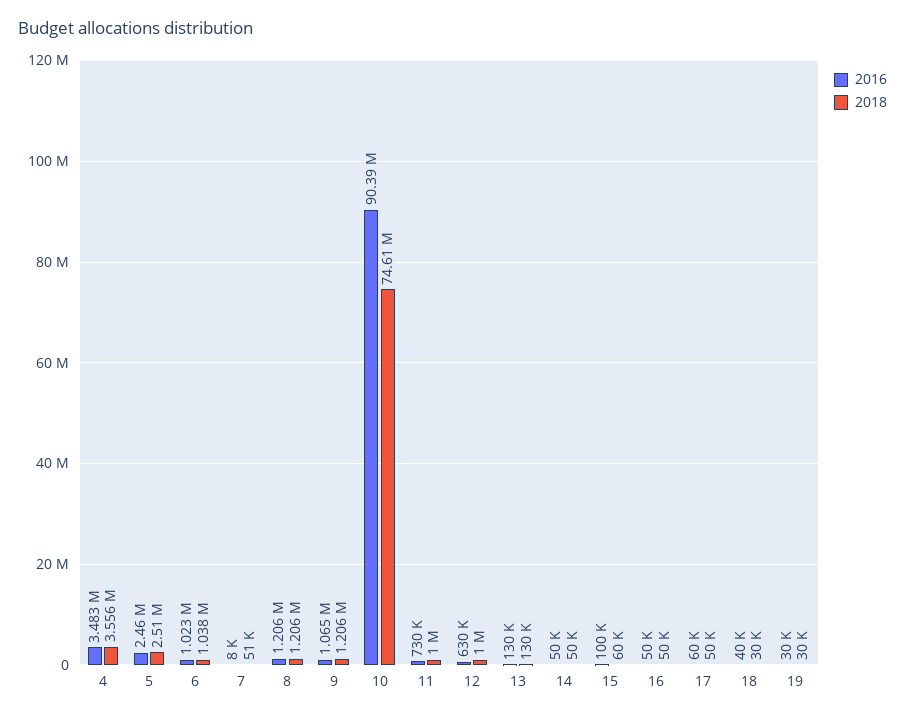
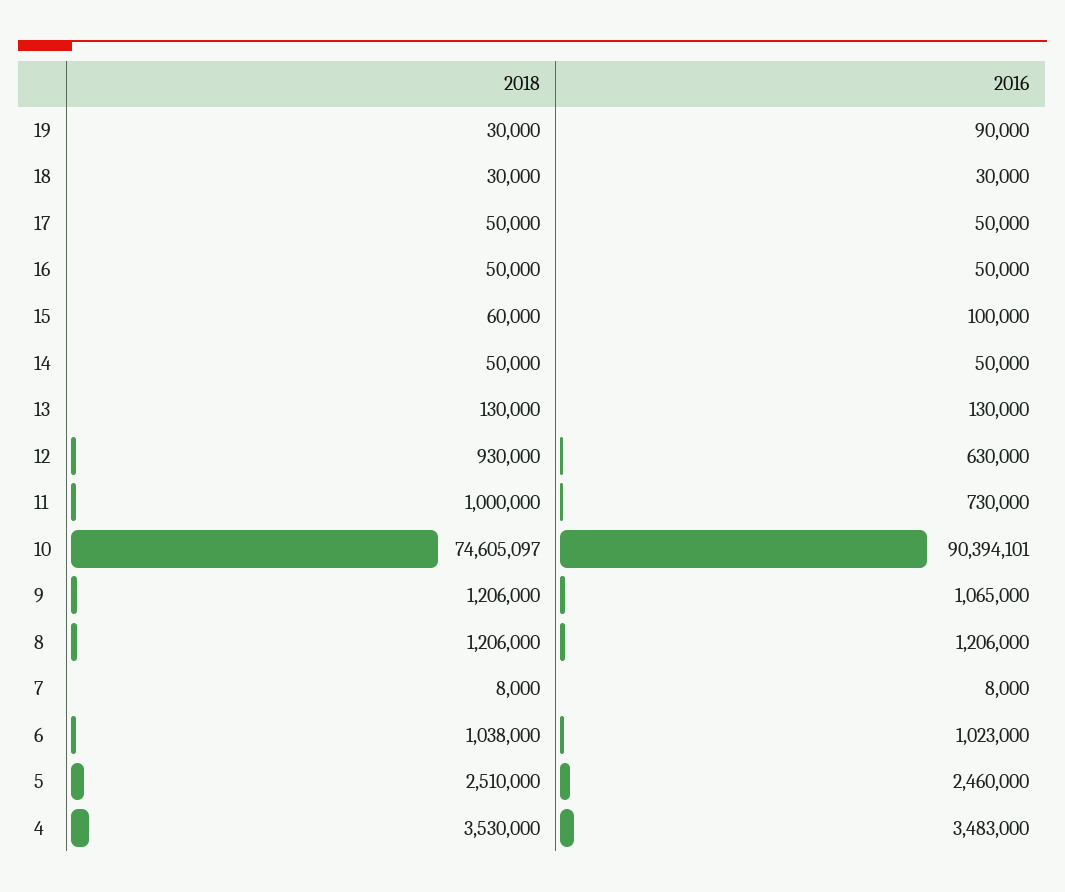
2018, 4: 3556000 -> 3530000
2018, 7: 51000 -> 8000
2018, 12: 1000000 -> 930000
2016, 17: 60000 -> 50000
2016, 18: 40000 -> 30000
2016, 19: 30000 -> 90000

